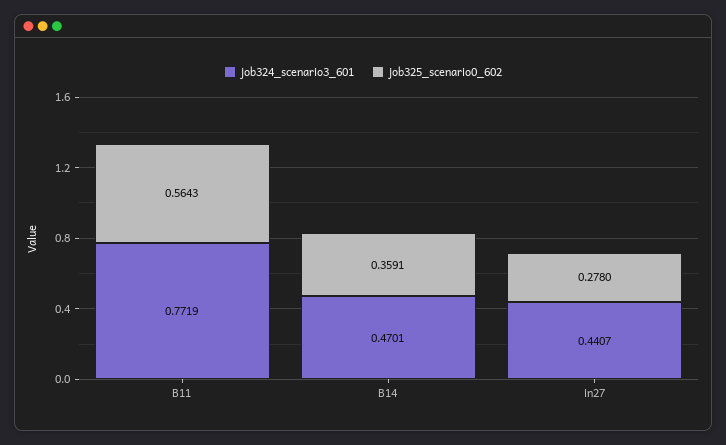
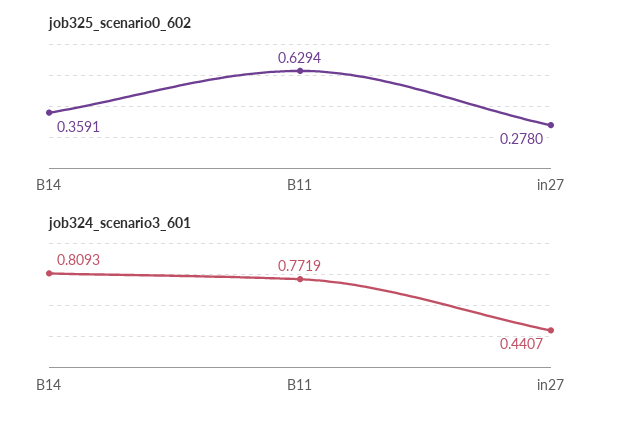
job325_scenario0_602, B11: 0.5643 -> 0.6294
job324_scenario3_601, B14: 0.4701 -> 0.8093

